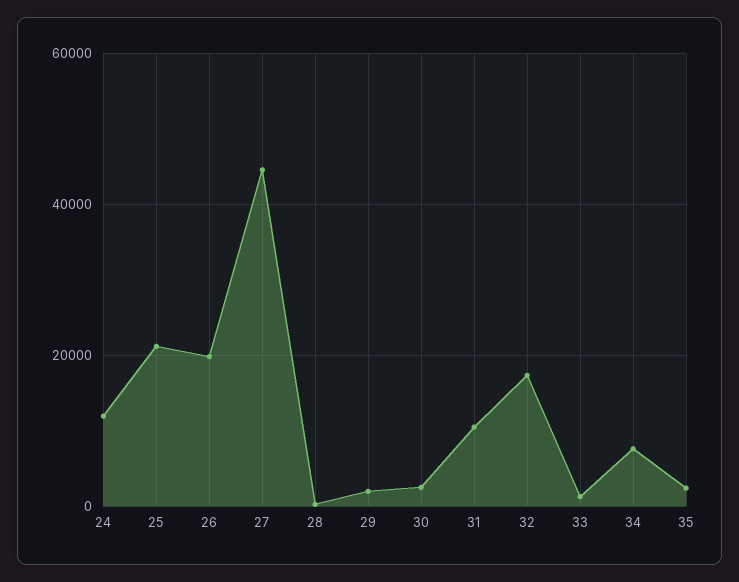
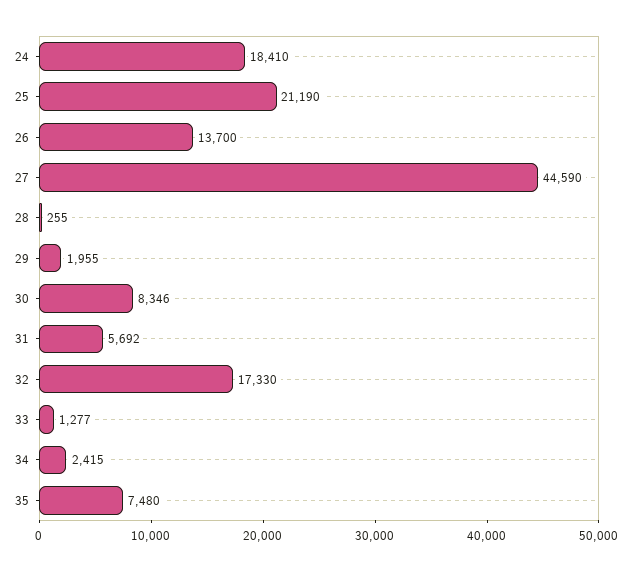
24: 12000 -> 18410
26: 20000 -> 13700
30: 2000 -> 8346
31: 10000 -> 5692
34: 8000 -> 2415
35: 2000 -> 7480

